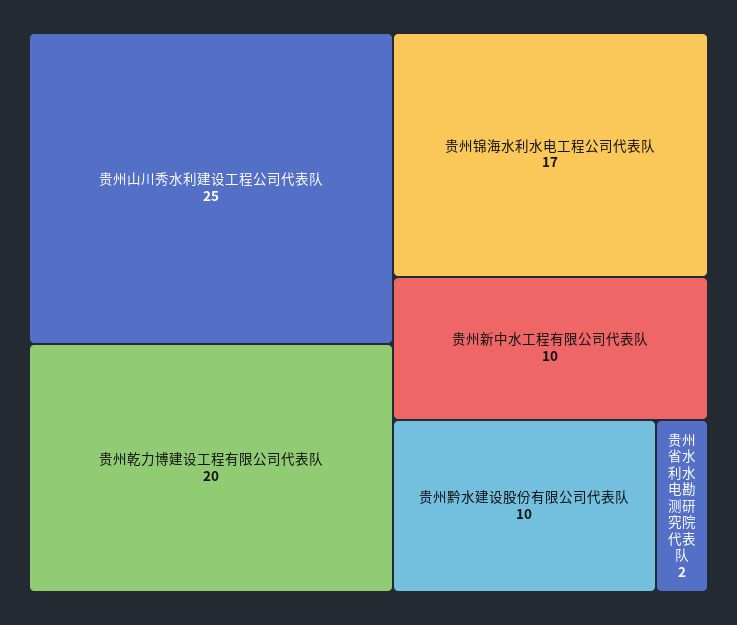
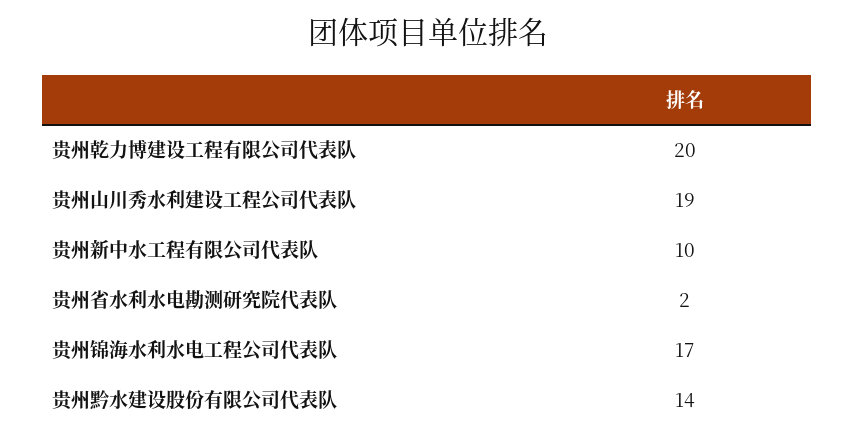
贵州山川秀水利建设工程公司代表队: 25 -> 19
贵州黔水建设股份有限公司代表队: 10 -> 14

